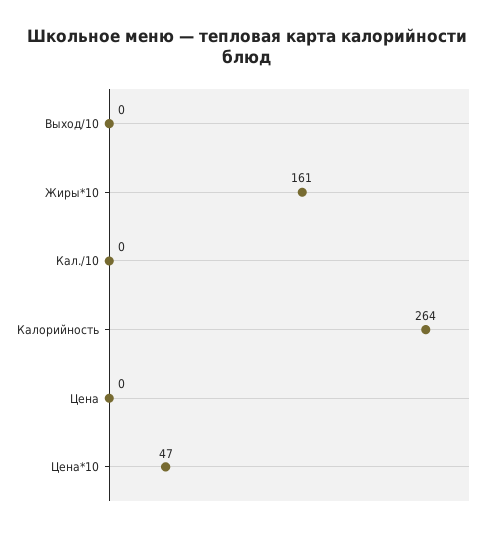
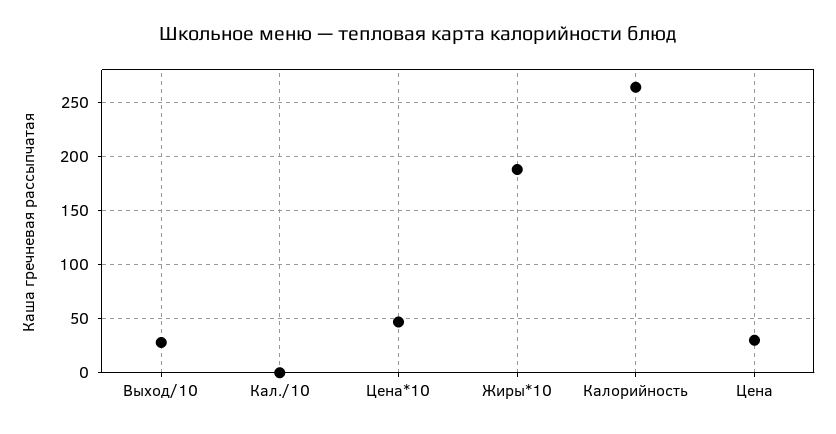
Выход/10: 0 -> 30
Жиры*10: 161 -> 190
Цена: 0 -> 30

